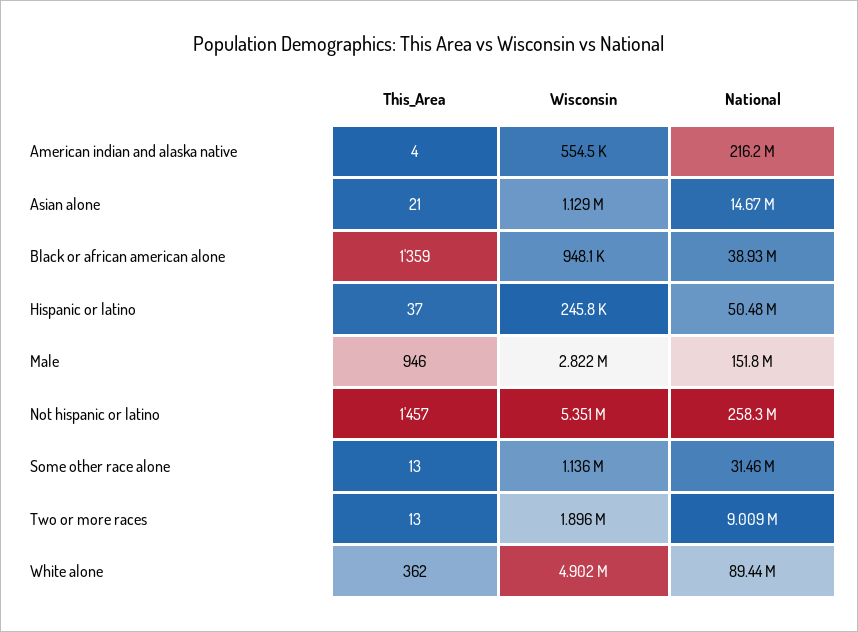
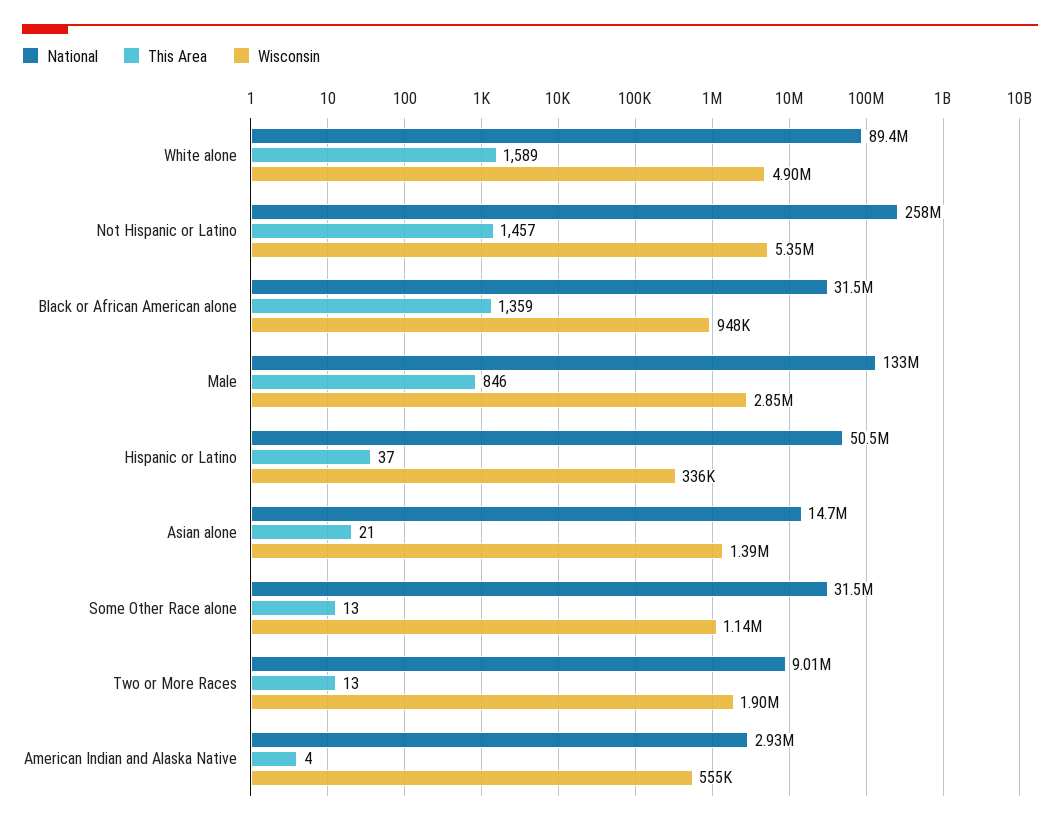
National, American indian and alaska native: 216200000 -> 2930000
Wisconsin, Asian alone: 1129000 -> 1390000
National, Black or african american alone: 38930000 -> 31500000
Wisconsin, Hispanic or latino: 245800 -> 336000
This_Area, Male: 946 -> 846
Wisconsin, Male: 2822000 -> 2850000
National, Male: 151800000 -> 133000000
This_Area, White alone: 362 -> 1589

